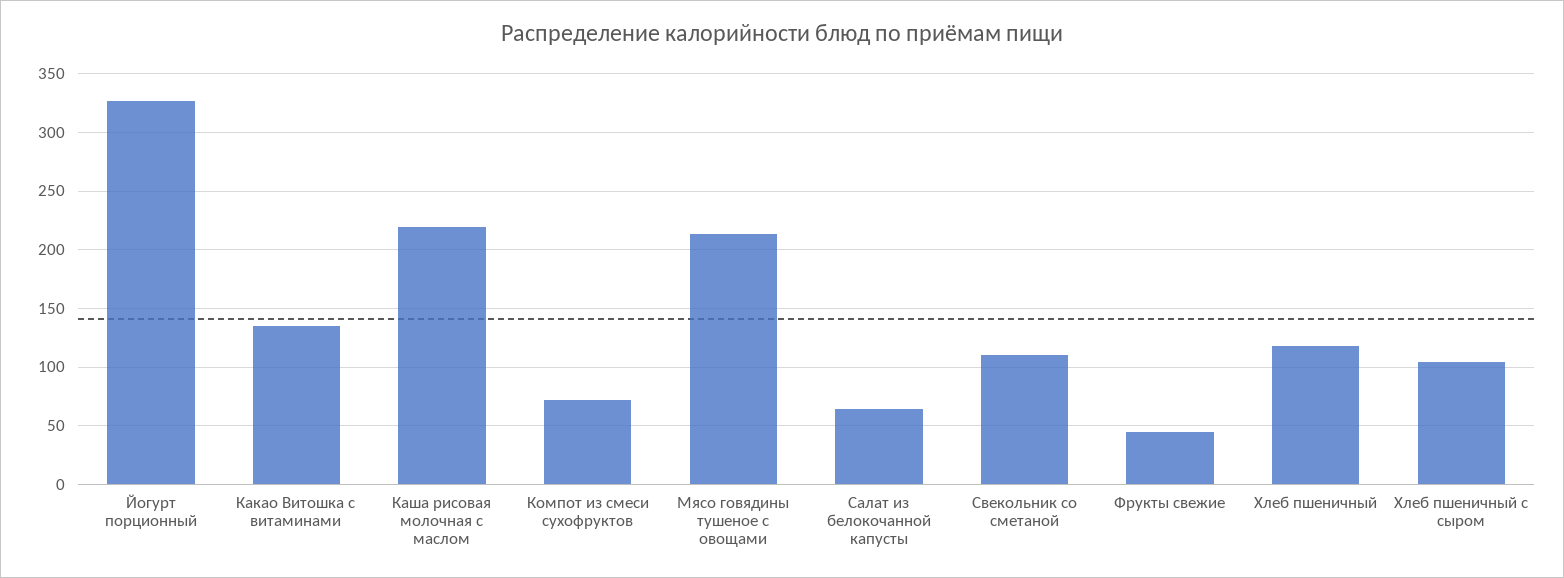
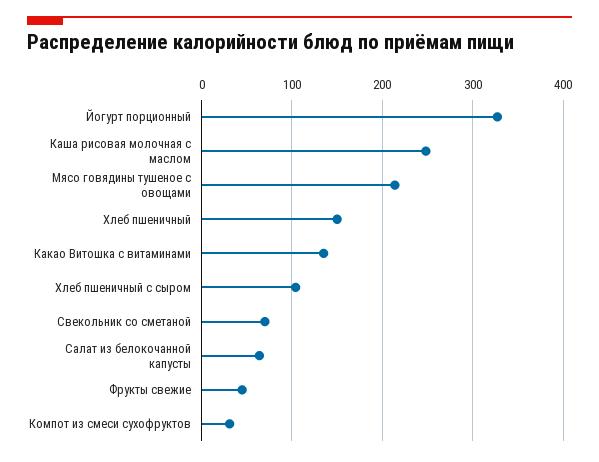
Каша рисовая молочная с маслом: 220 -> 250
Компот из смеси сухофруктов: 70 -> 30
Свекольник со сметаной: 110 -> 70
Хлеб пшеничный: 120 -> 150

